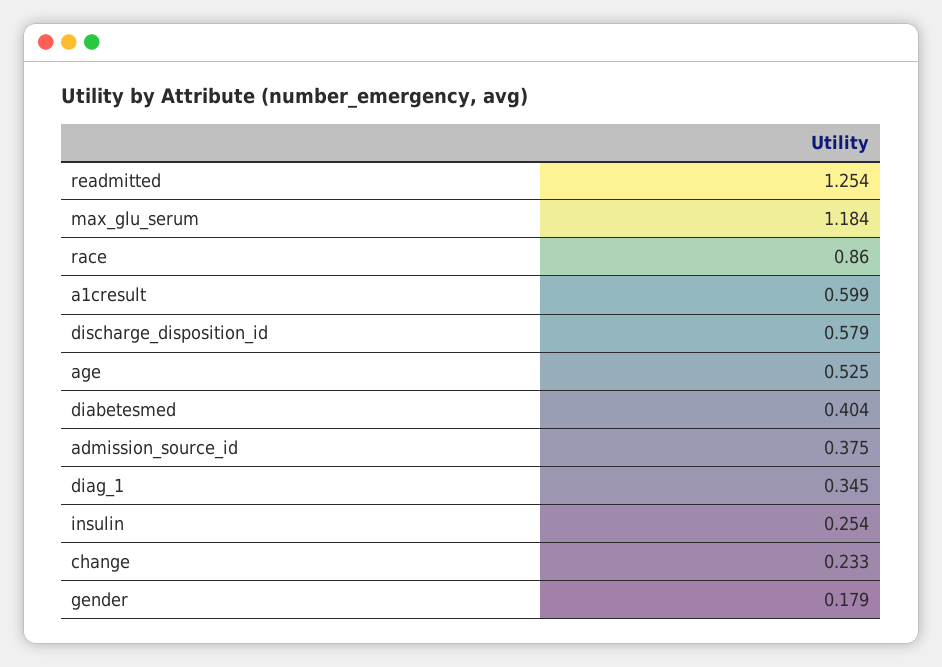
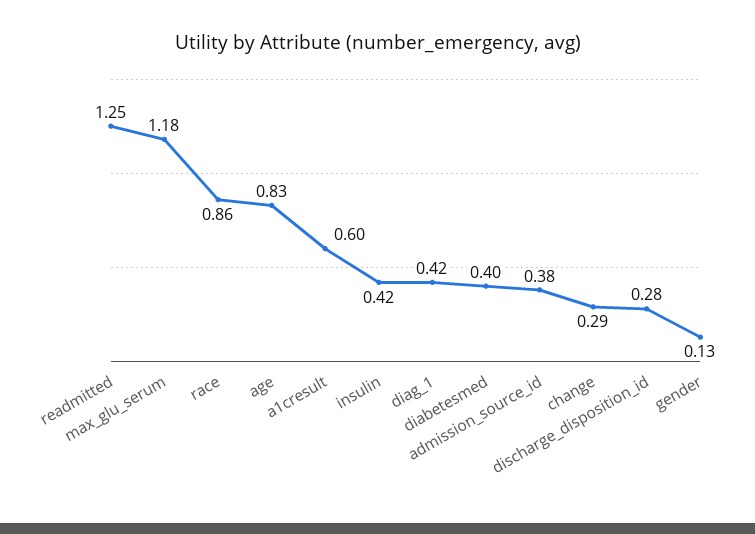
discharge_disposition_id: 0.579 -> 0.28
age: 0.525 -> 0.83
diag_1: 0.345 -> 0.42
insulin: 0.254 -> 0.42
change: 0.233 -> 0.29
gender: 0.179 -> 0.13

